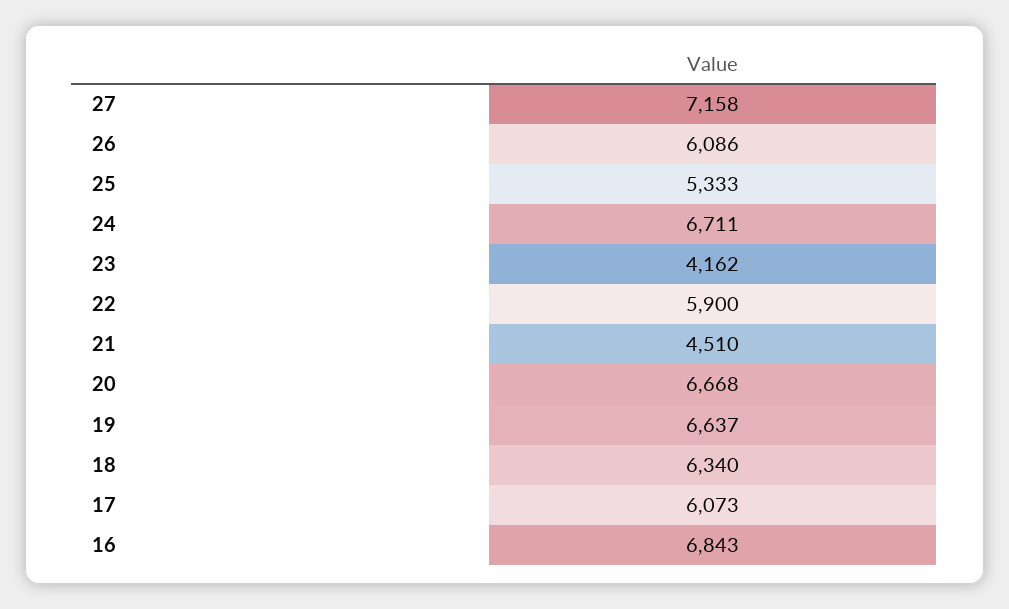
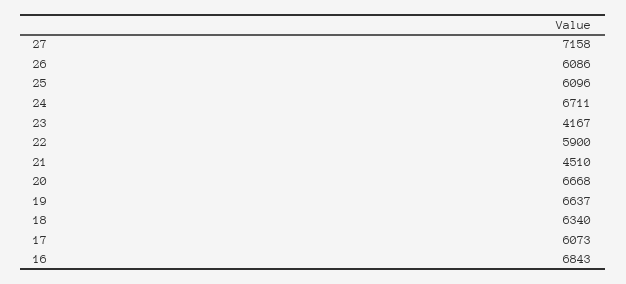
25: 5333 -> 6096
23: 4162 -> 4167

